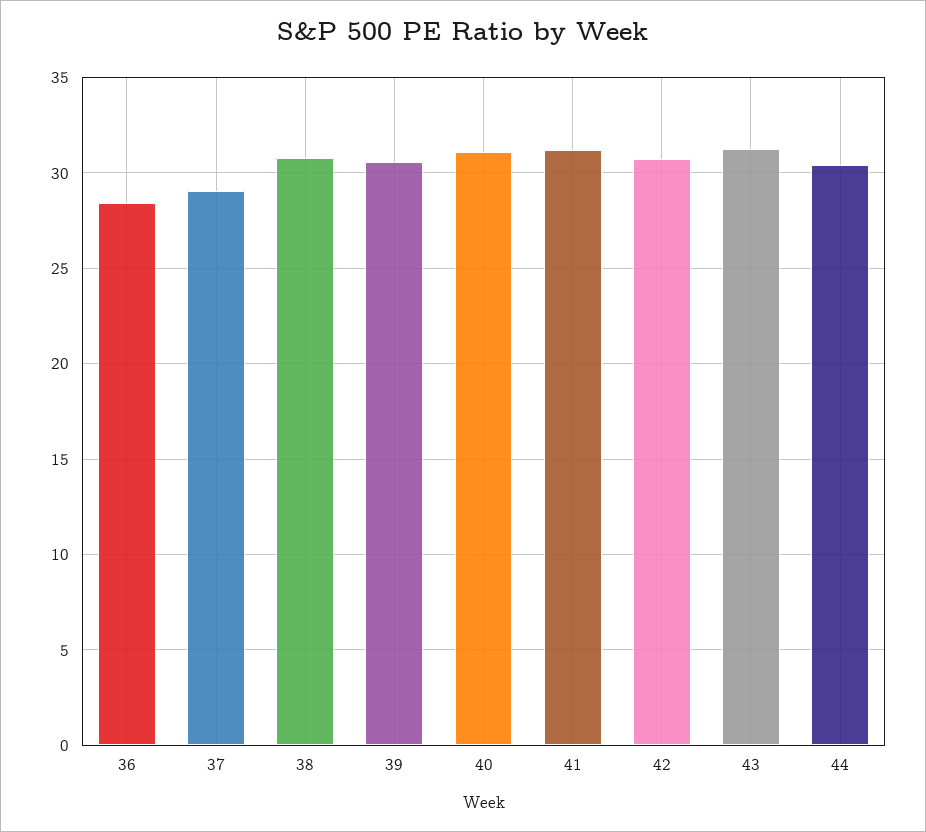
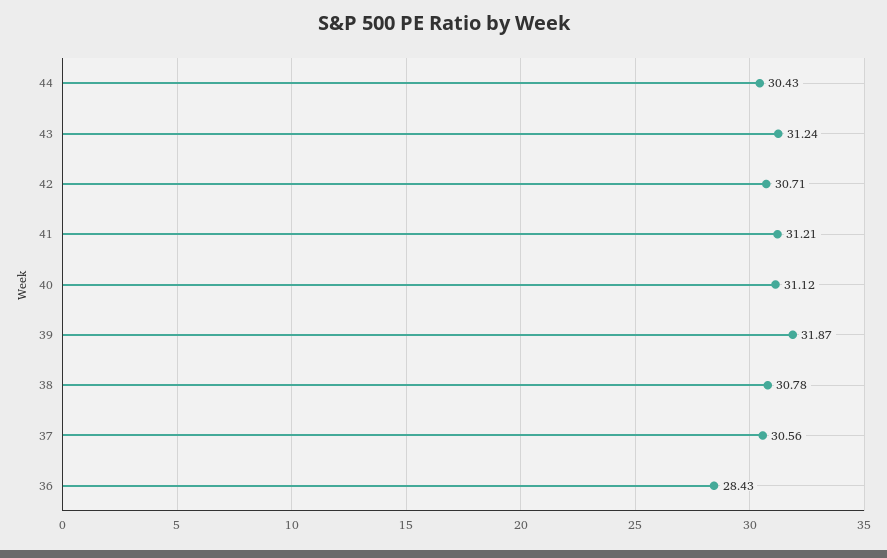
37: 29 -> 30.56
39: 30.5 -> 31.87

